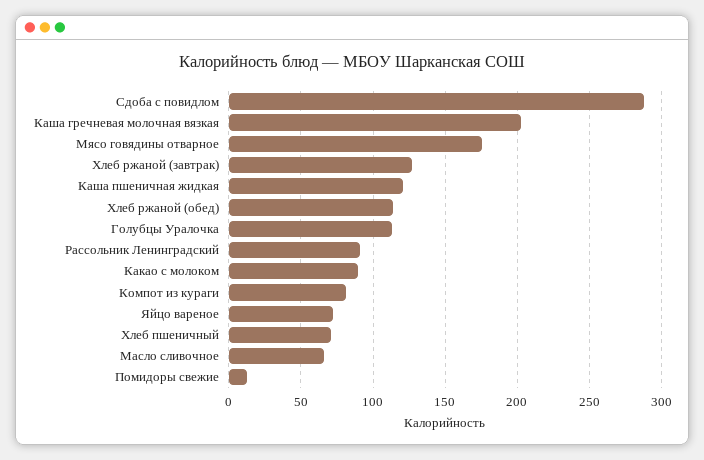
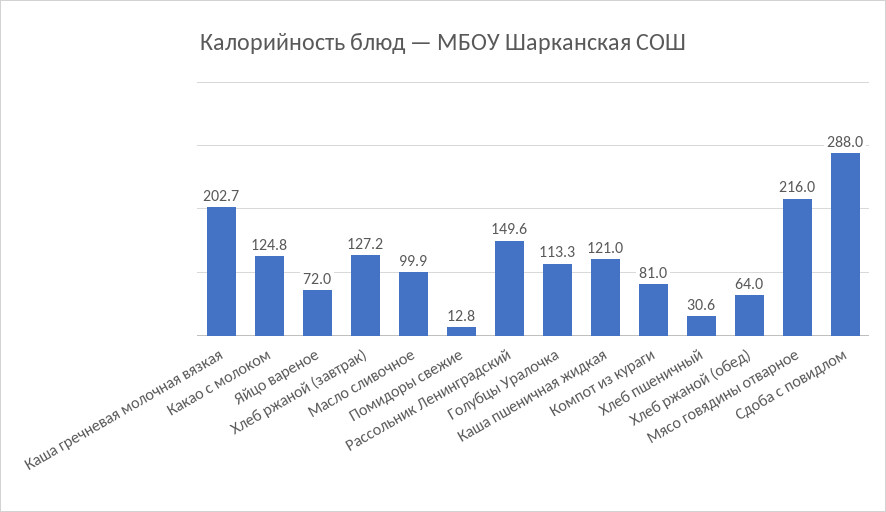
Мясо говядины отварное: 175 -> 216
Хлеб ржаной (обед): 115 -> 64
Рассольник Ленинградский: 90 -> 149.6
Какао с молоком: 90 -> 124.8
Хлеб пшеничный: 70 -> 30.6
Масло сливочное: 65 -> 99.9

